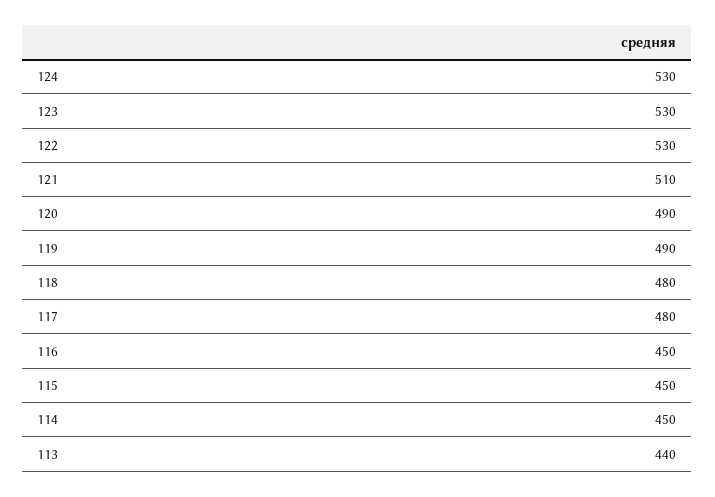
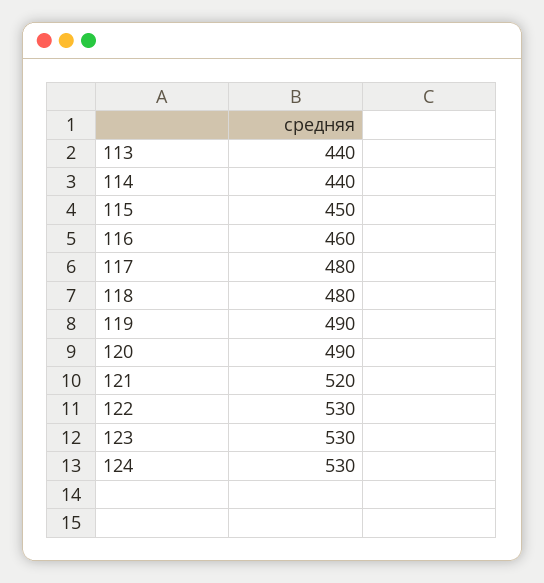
121: 510 -> 520
116: 450 -> 460
114: 450 -> 440

